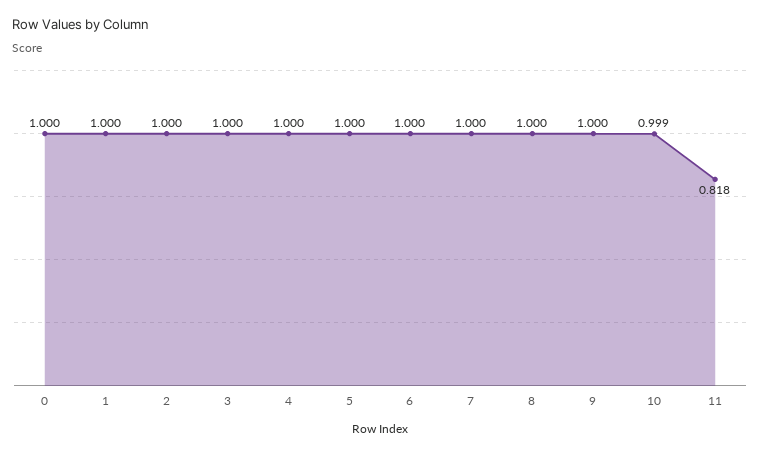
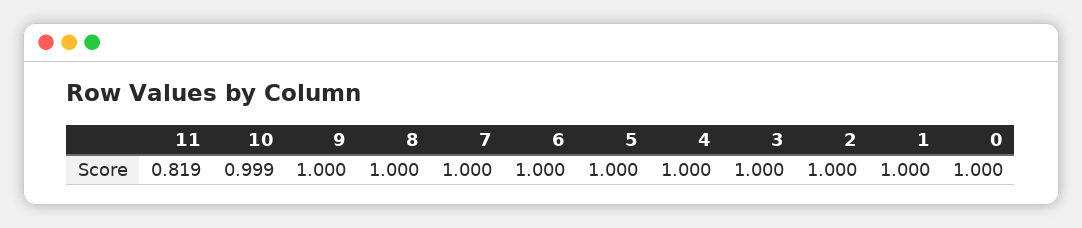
11: 0.818 -> 0.819

